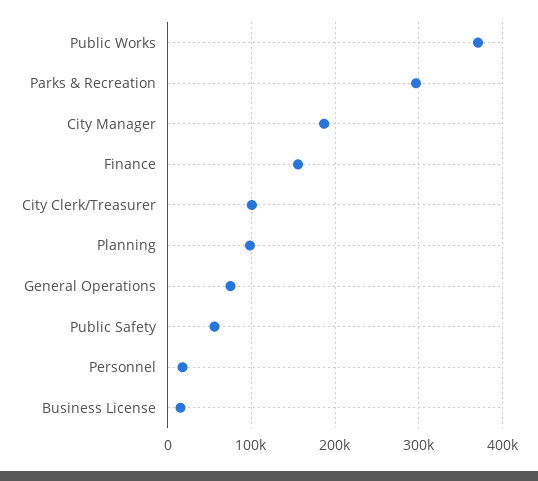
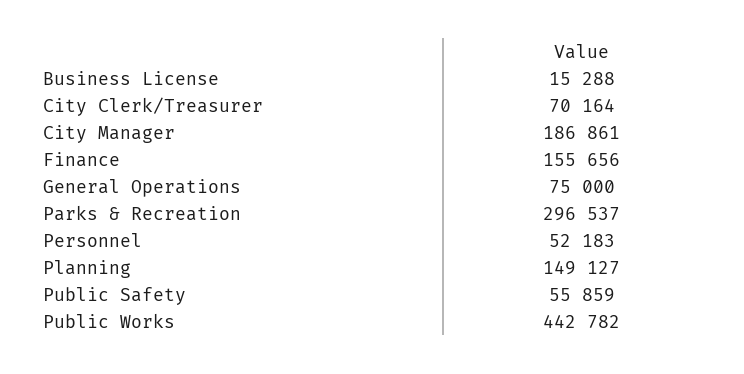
Public Works: 370000 -> 442782
City Clerk/Treasurer: 100000 -> 70164
Planning: 100000 -> 149127
Personnel: 20000 -> 52183

